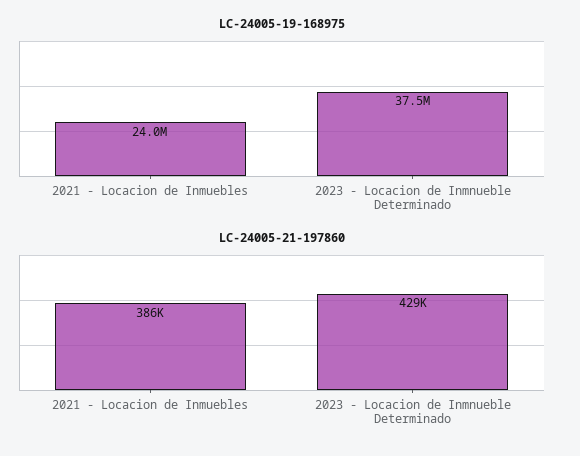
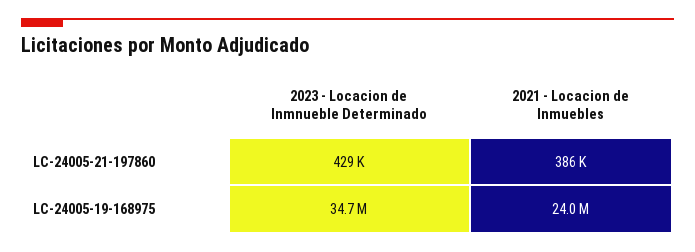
LC-24005-19-168975, 2023 - Locacion de Inmnueble Determinado: 37500000 -> 34700000

